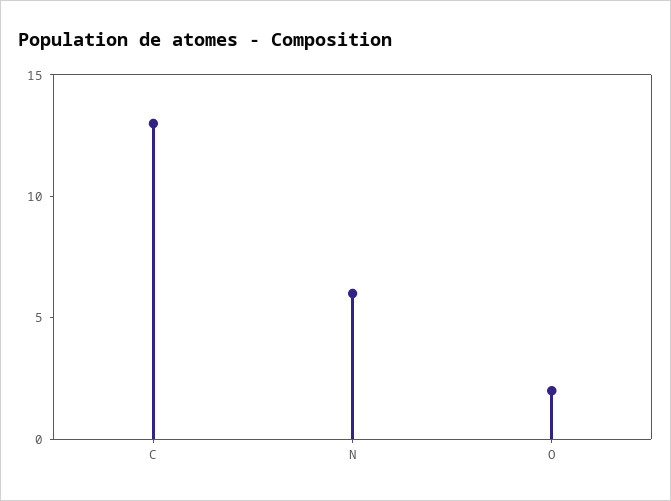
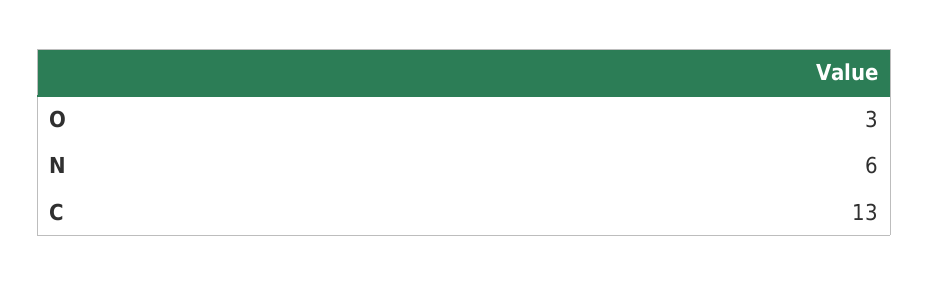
O: 2 -> 3

